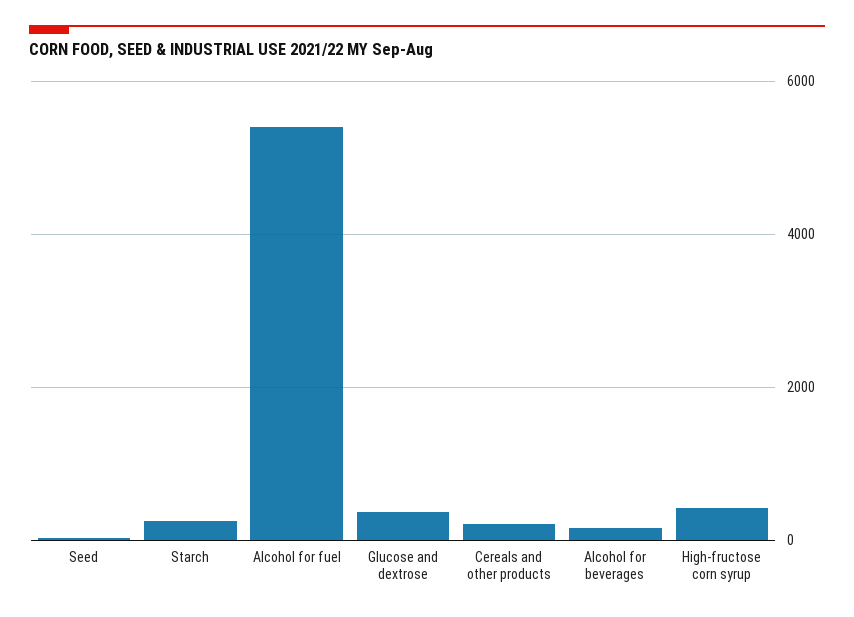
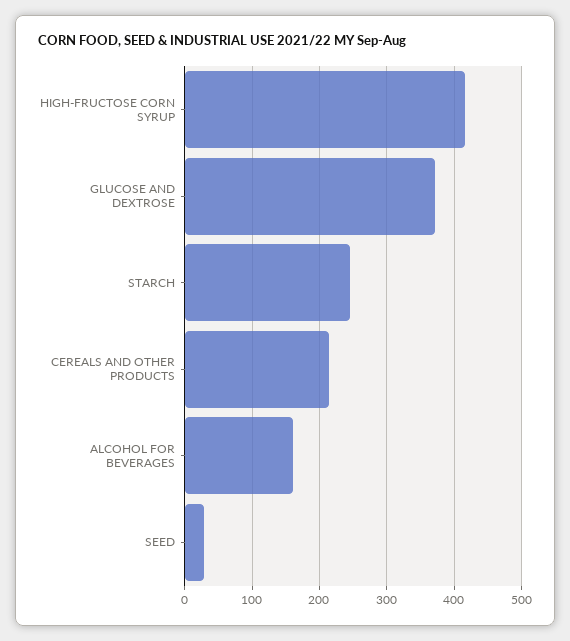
Alcohol for fuel: 5400 -> none

